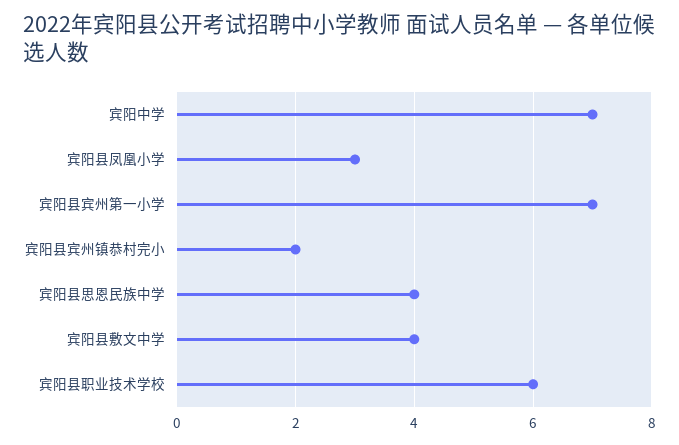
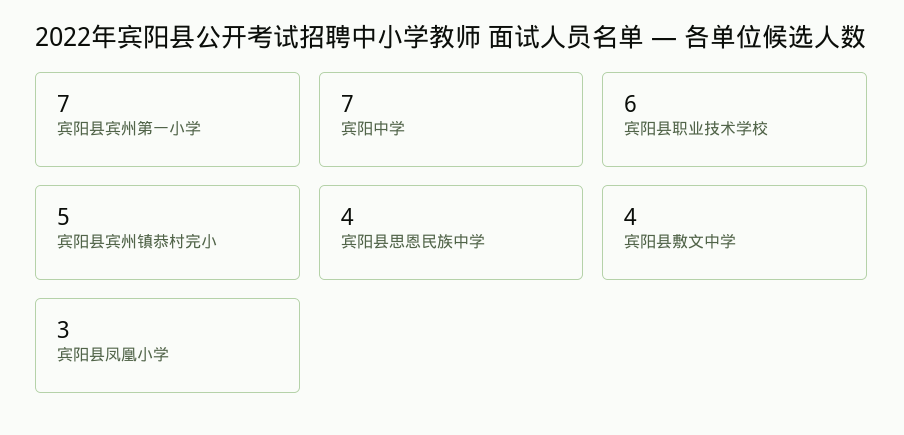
宾阳县宾州镇恭村完小: 2 -> 5

